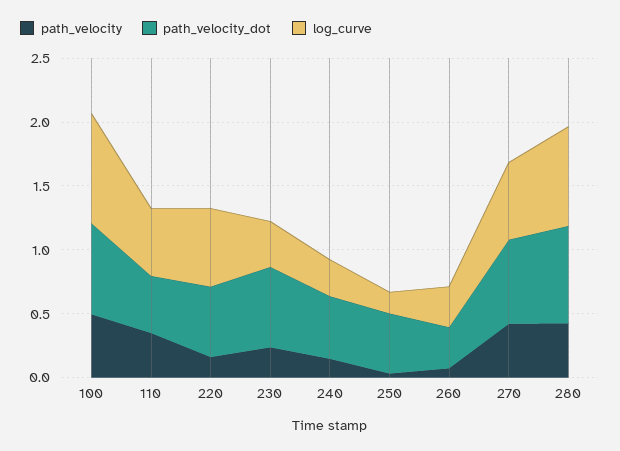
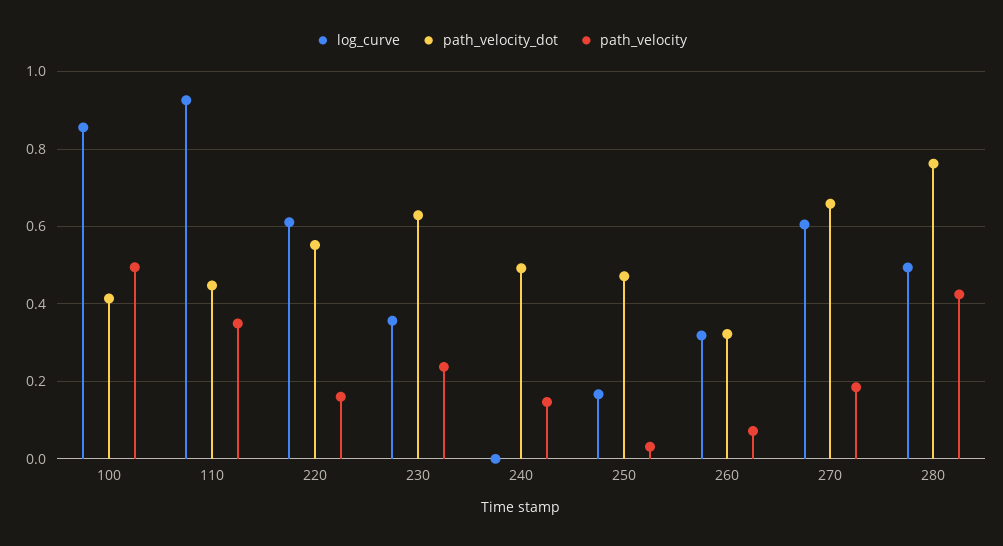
path_velocity_dot, 100: 0.7 -> 0.42
log_curve, 110: 0.5 -> 0.92
log_curve, 240: 0.3 -> 0
path_velocity, 270: 0.4 -> 0.18
log_curve, 280: 0.8 -> 0.5

